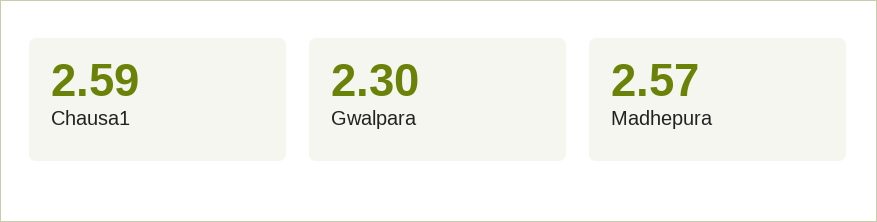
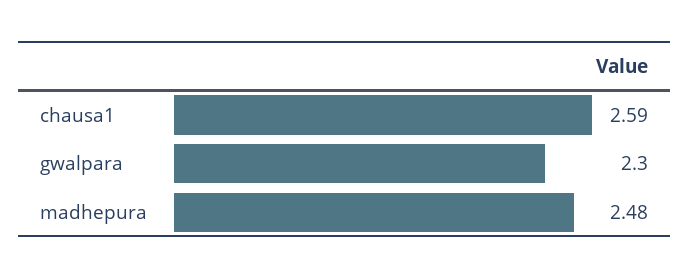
Madhepura: 2.57 -> 2.48

